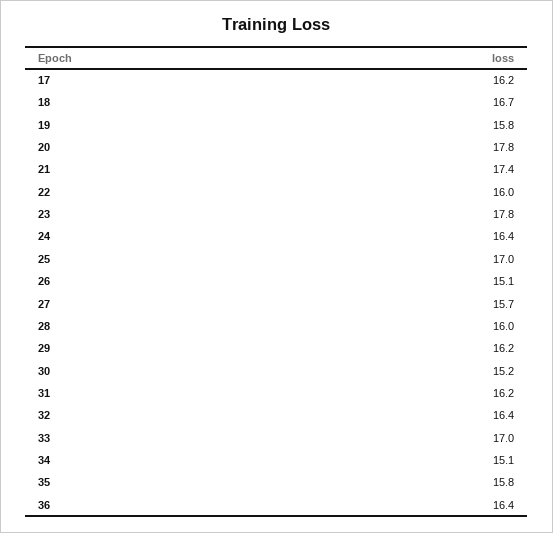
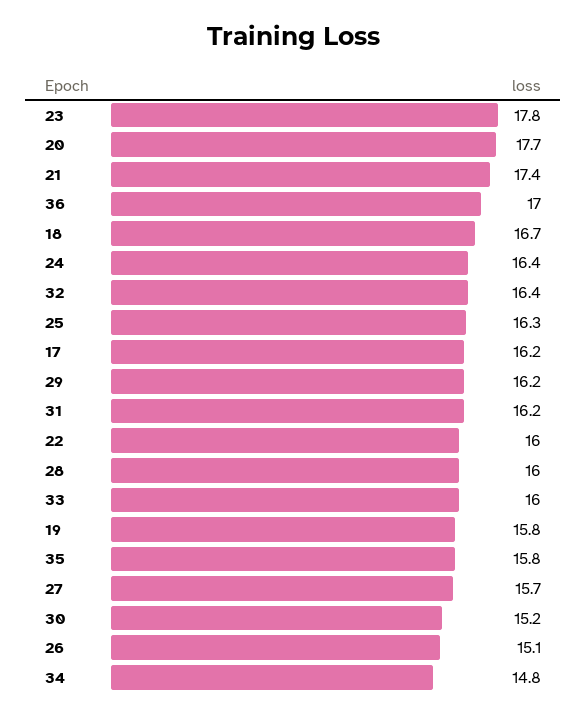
20: 17.8 -> 17.7
25: 17 -> 16.3
33: 17 -> 16
34: 15.1 -> 14.8
36: 16.4 -> 17

